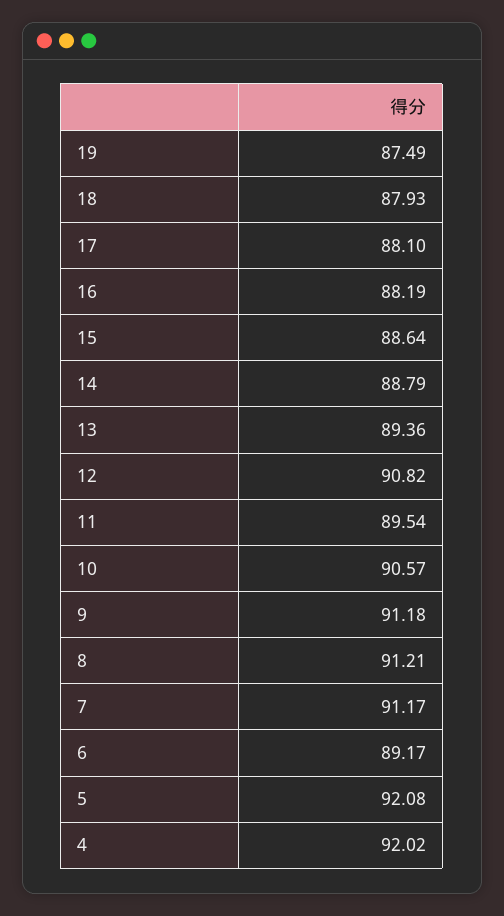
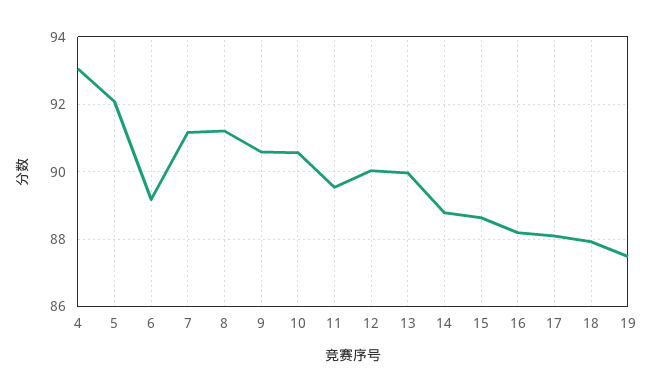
13: 89.36 -> 90
12: 90.82 -> 90
9: 91.18 -> 90.6
4: 92.02 -> 93

